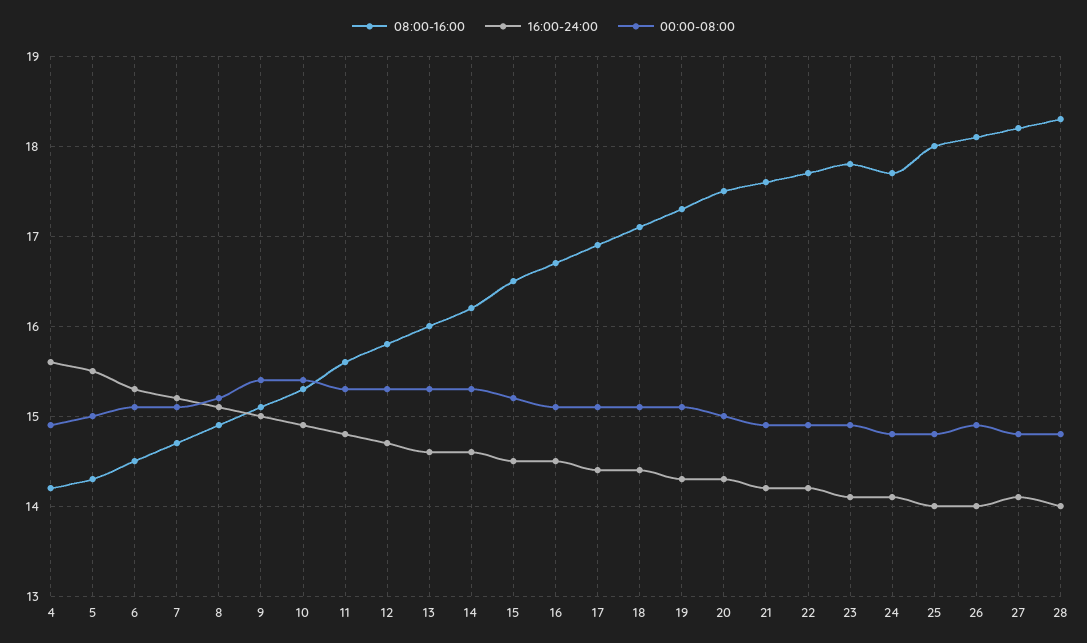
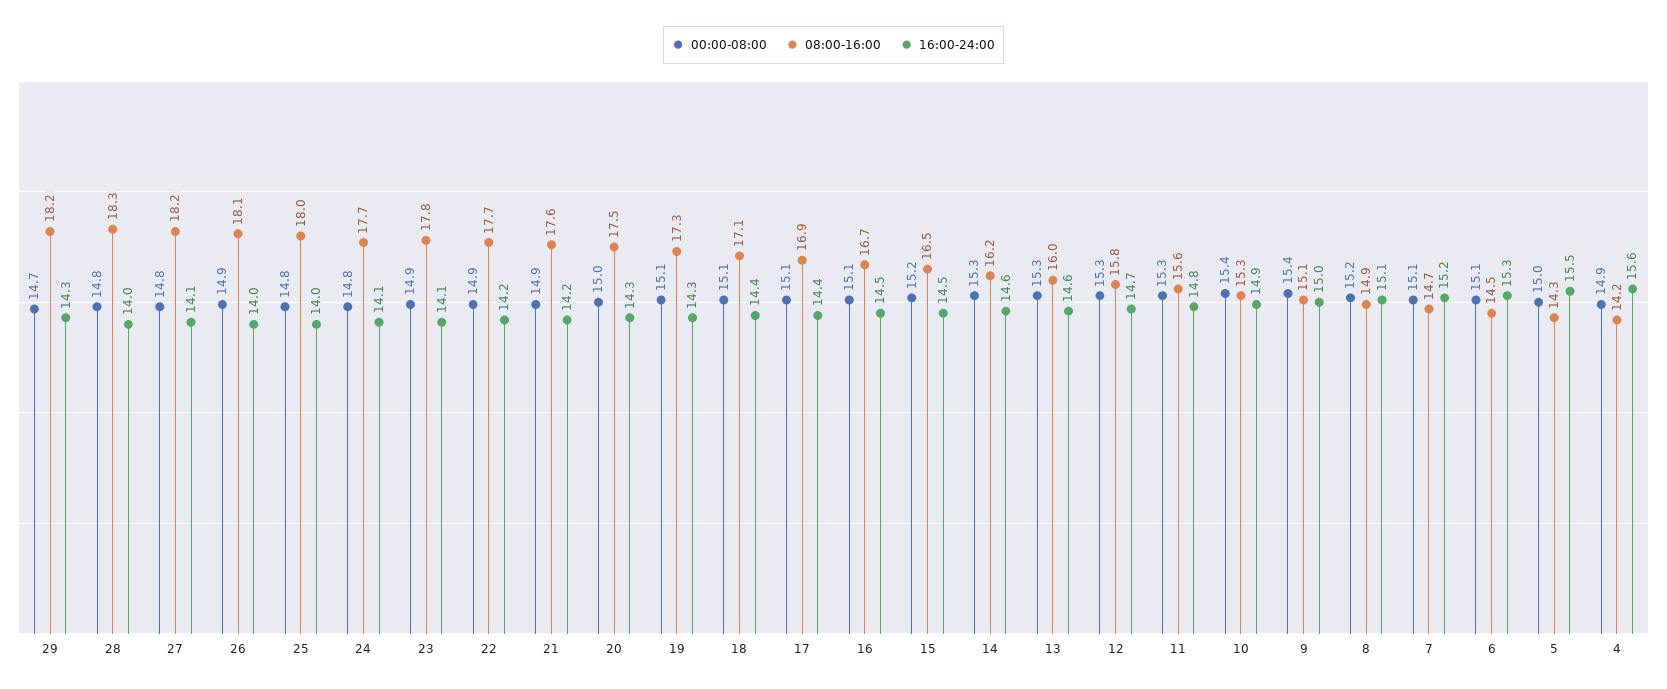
00:00-08:00, 29: none -> 14.7
08:00-16:00, 29: none -> 18.2
16:00-24:00, 29: none -> 14.3

